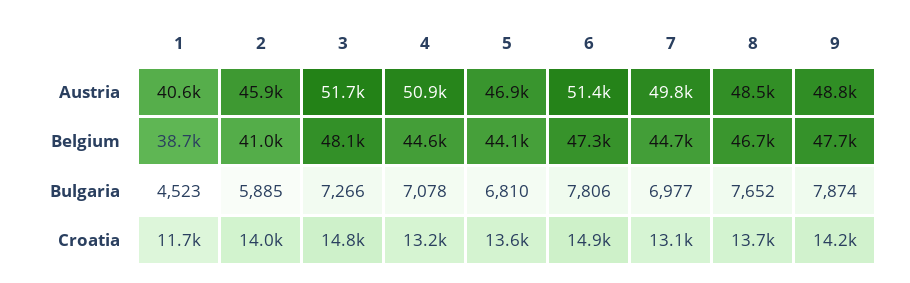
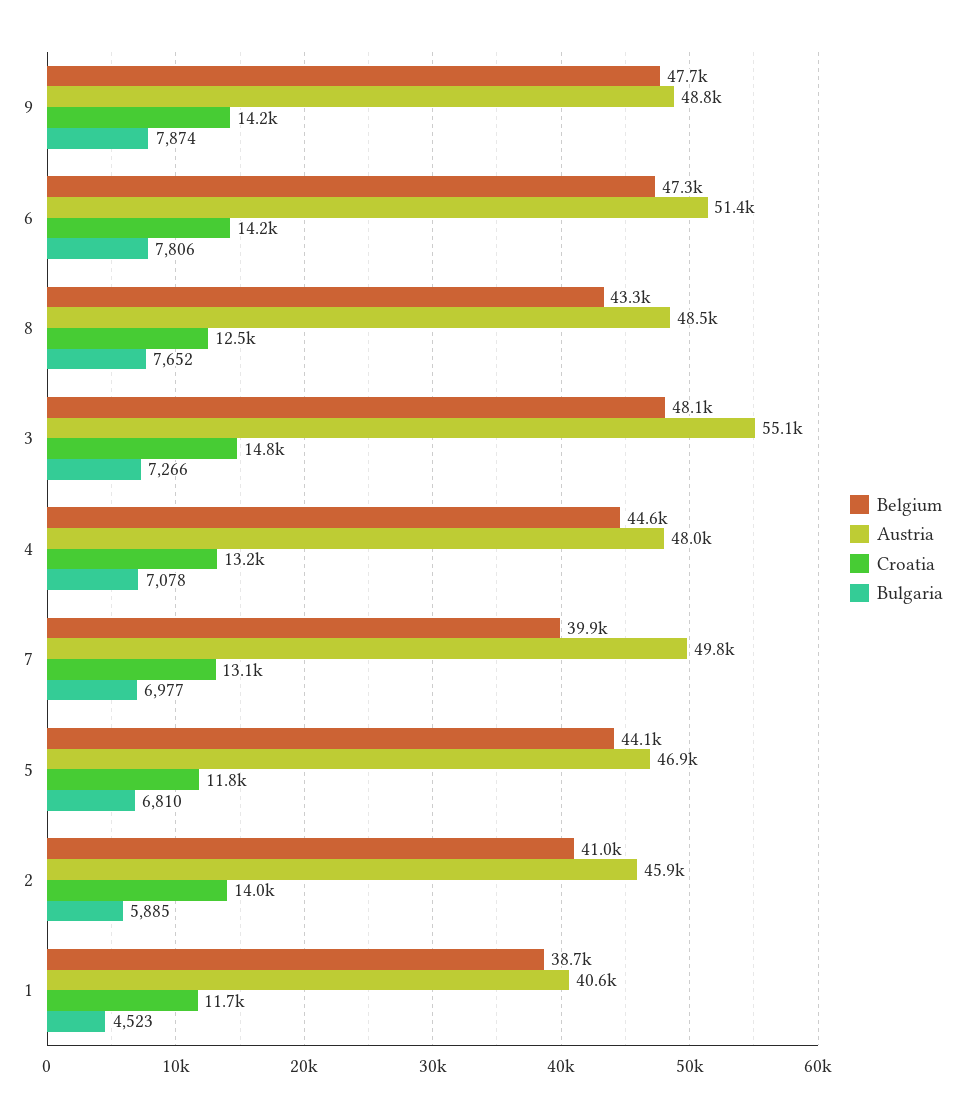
Austria, 3: 51700 -> 55100
Austria, 4: 50900 -> 48000
Belgium, 7: 44700 -> 39900
Belgium, 8: 46700 -> 43300
Croatia, 5: 13600 -> 11800
Croatia, 6: 14900 -> 14200
Croatia, 8: 13700 -> 12500

